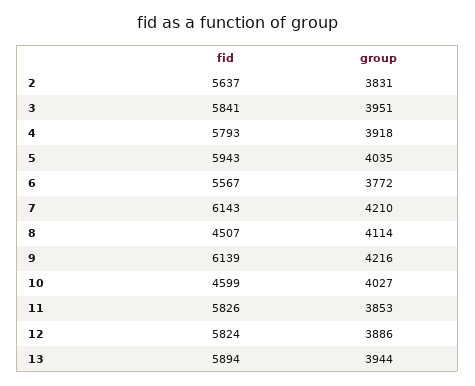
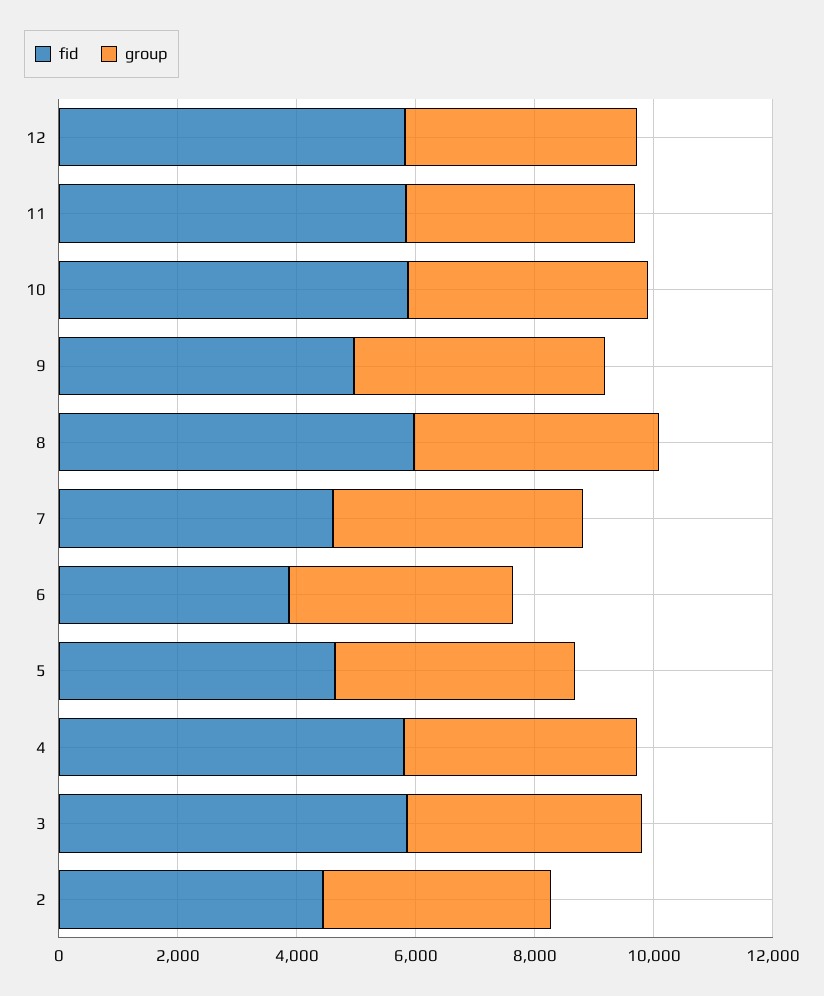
fid, 2: 5637 -> 4500
fid, 5: 5943 -> 4500
fid, 6: 5567 -> 4000
fid, 7: 6143 -> 4500
fid, 8: 4507 -> 6000
fid, 9: 6139 -> 5000
fid, 10: 4599 -> 6000
fid, 13: 5894 -> none
group, 13: 3944 -> none

